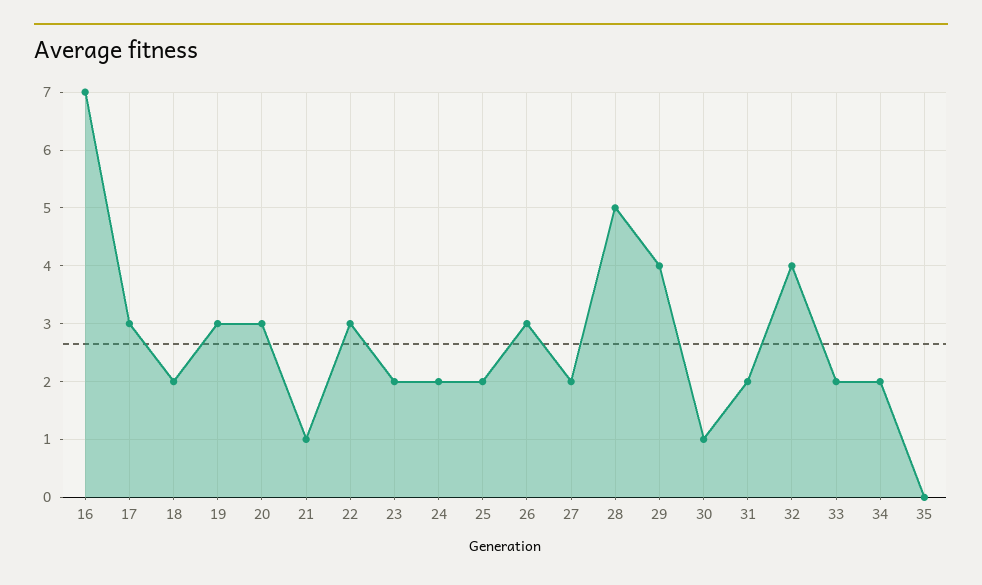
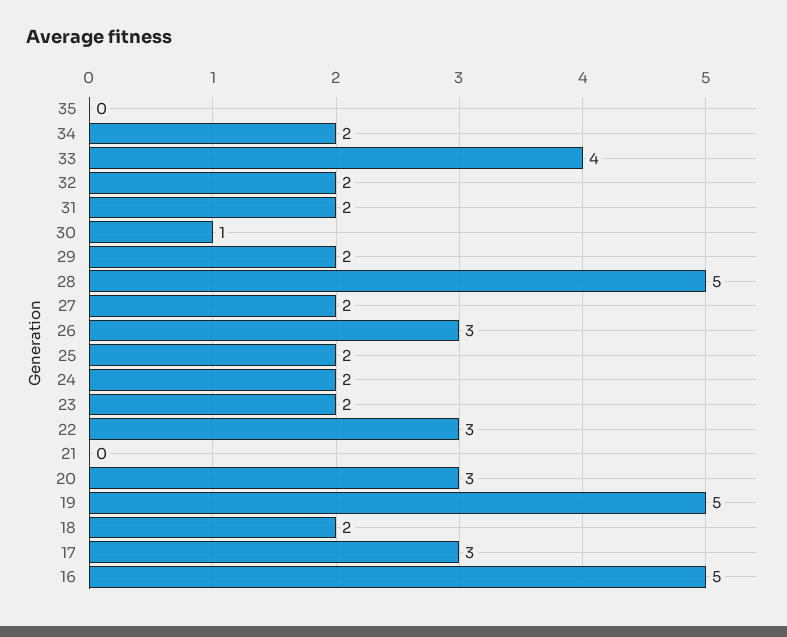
16: 7 -> 5
19: 3 -> 5
21: 1 -> 0
29: 4 -> 2
32: 4 -> 2
33: 2 -> 4

